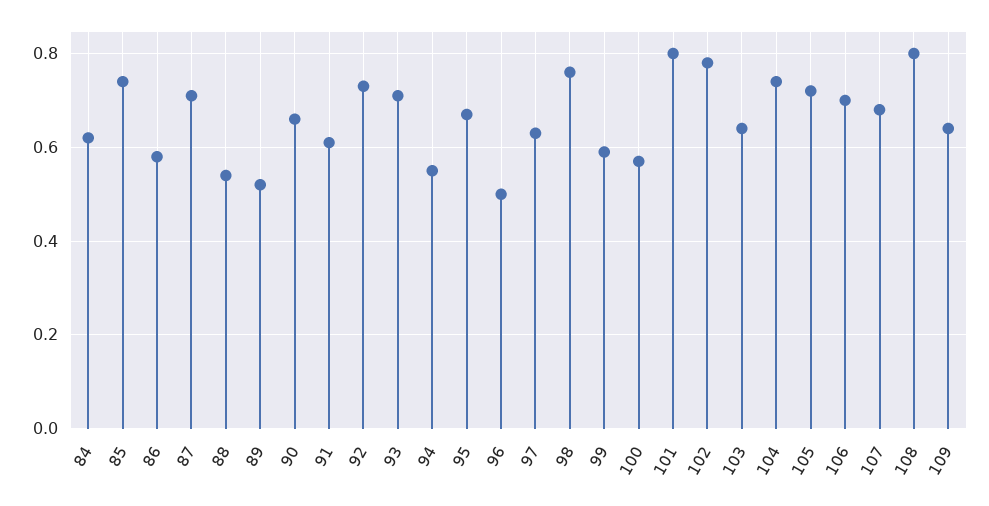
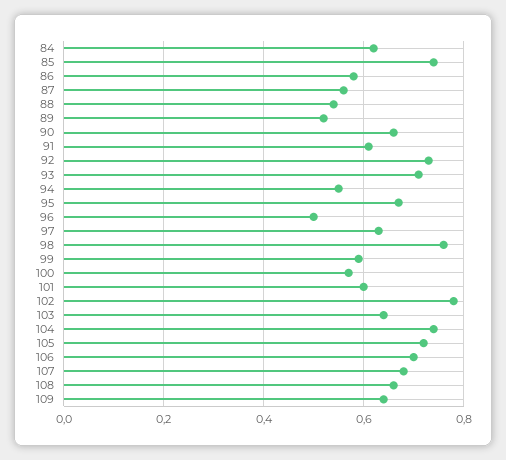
87: 0.7 -> 0.55
101: 0.8 -> 0.6
108: 0.8 -> 0.65

